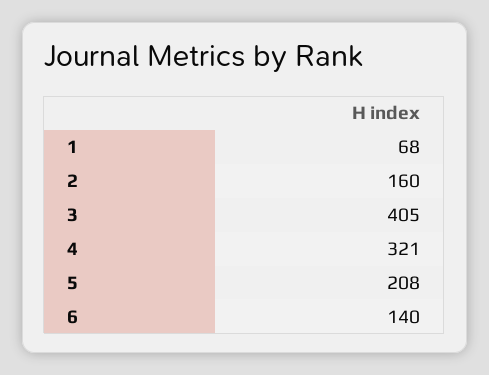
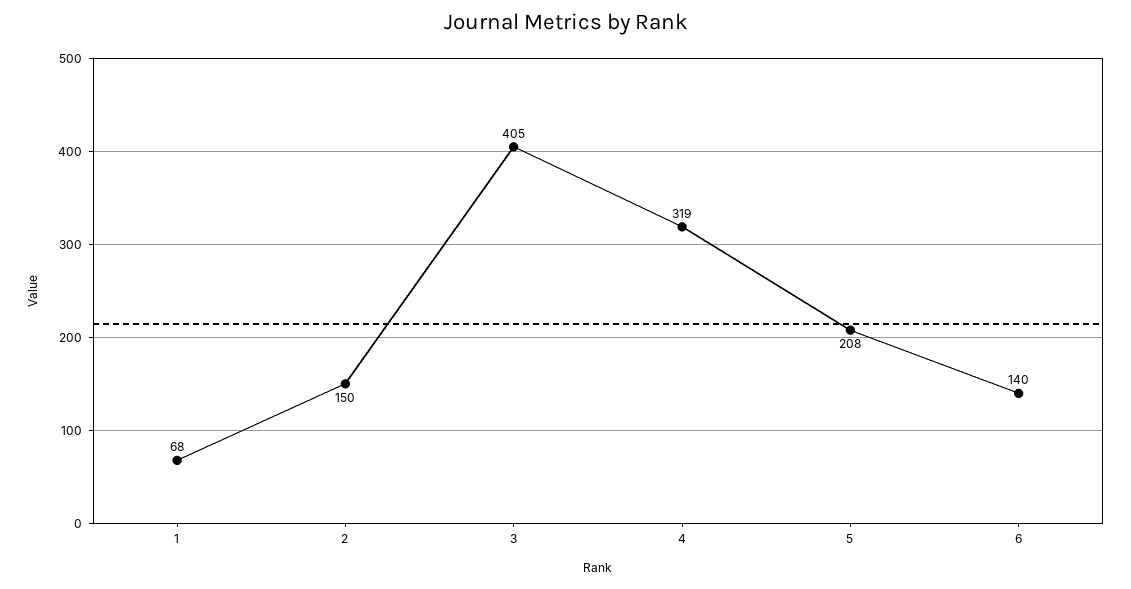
2: 160 -> 150
4: 321 -> 319

